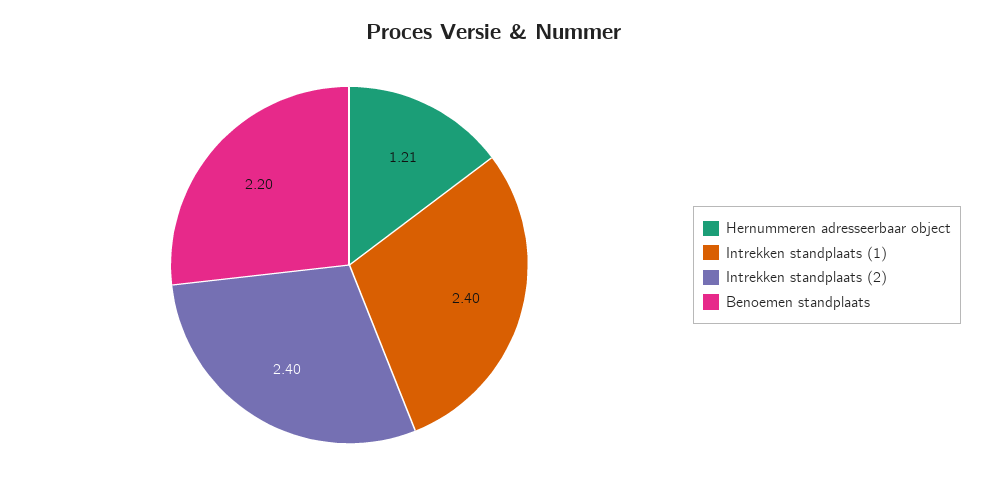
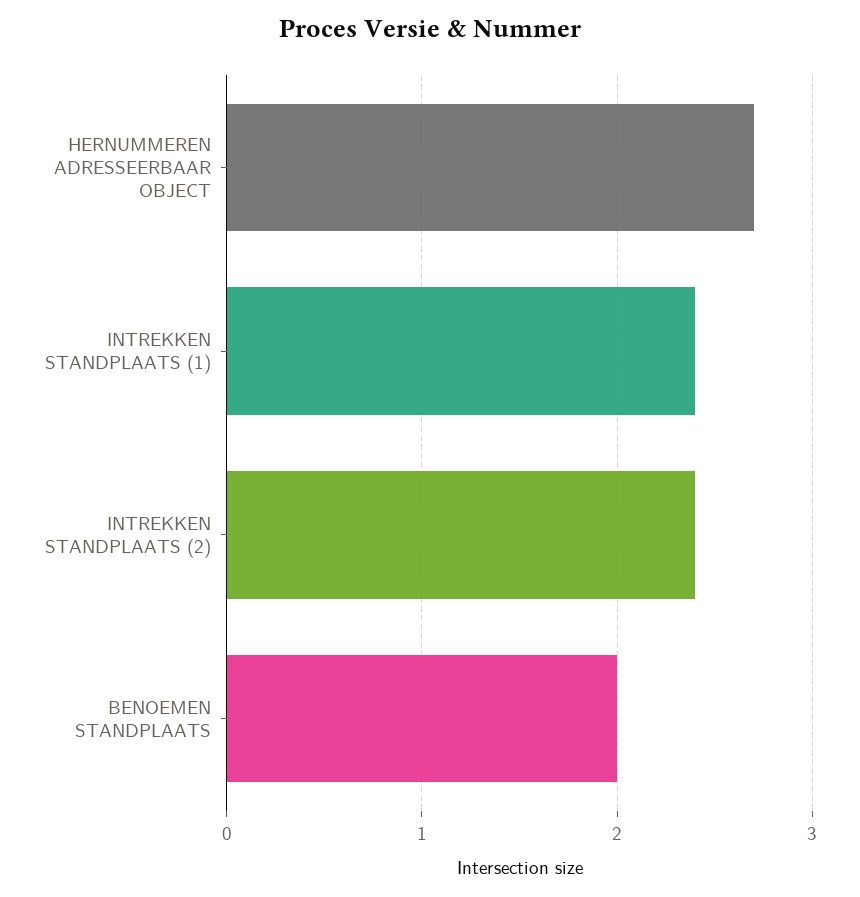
Hernummeren adresseerbaar object: 1.21 -> 2.7
Benoemen standplaats: 2.2 -> 2

